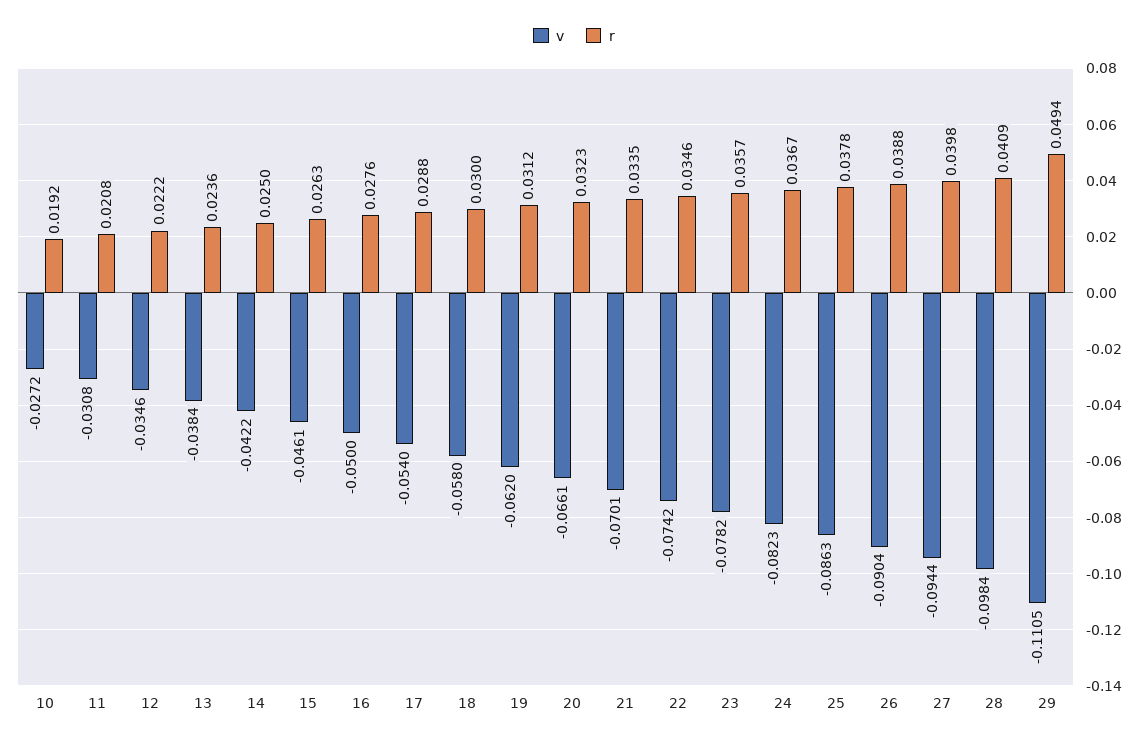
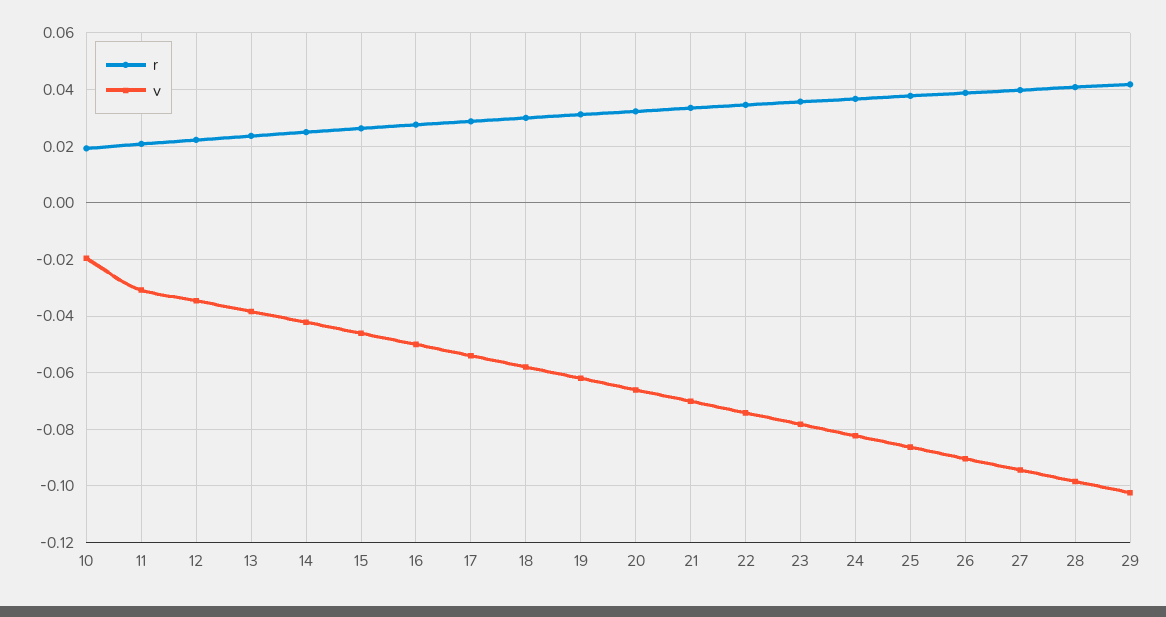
v, 10: -0.0272 -> -0.02
v, 29: -0.1105 -> -0.1025
r, 29: 0.0494 -> 0.0425

